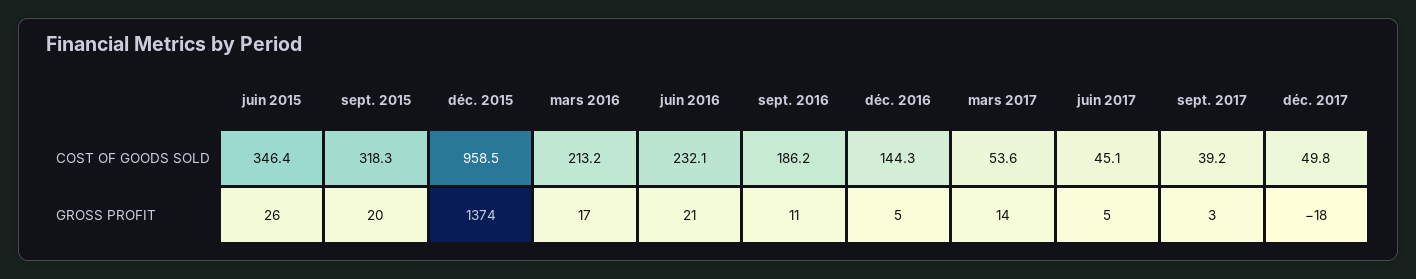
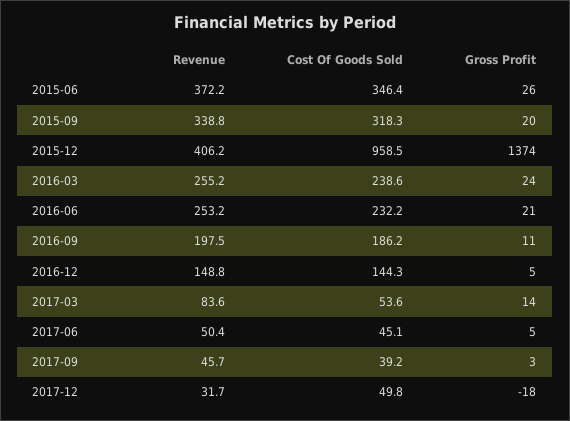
mars 2016, COST OF GOODS SOLD: 213.2 -> 238.6
juin 2016, COST OF GOODS SOLD: 232.1 -> 232.2
mars 2016, GROSS PROFIT: 17 -> 24
juin 2015, Revenue: none -> 372.2
sept. 2015, Revenue: none -> 338.8
déc. 2015, Revenue: none -> 406.2
mars 2016, Revenue: none -> 255.2
juin 2016, Revenue: none -> 253.2
sept. 2016, Revenue: none -> 197.5
déc. 2016, Revenue: none -> 148.8
mars 2017, Revenue: none -> 83.6
juin 2017, Revenue: none -> 50.4
sept. 2017, Revenue: none -> 45.7
déc. 2017, Revenue: none -> 31.7

